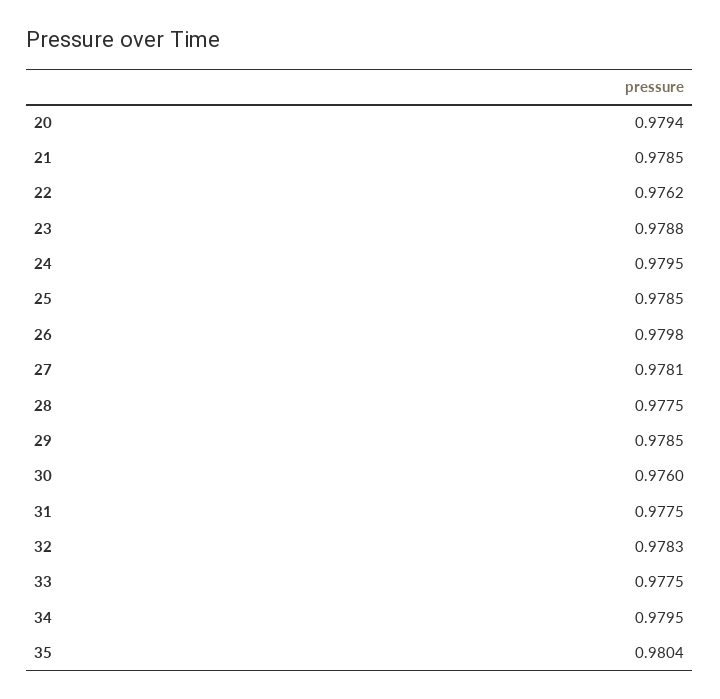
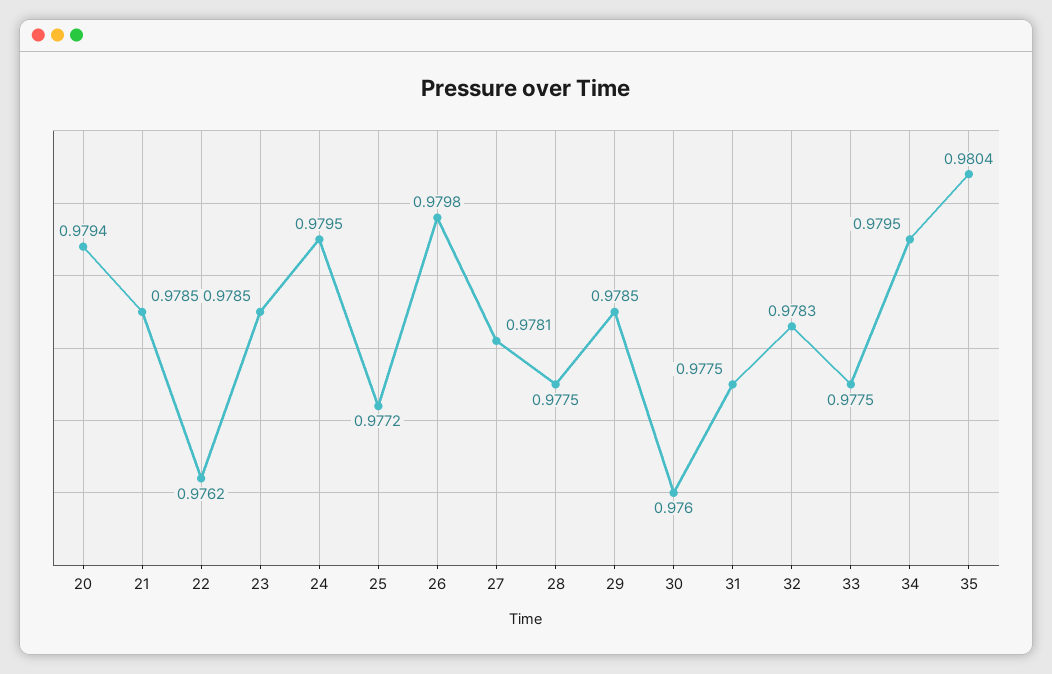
23: 0.9788 -> 0.9785
25: 0.9785 -> 0.9772

